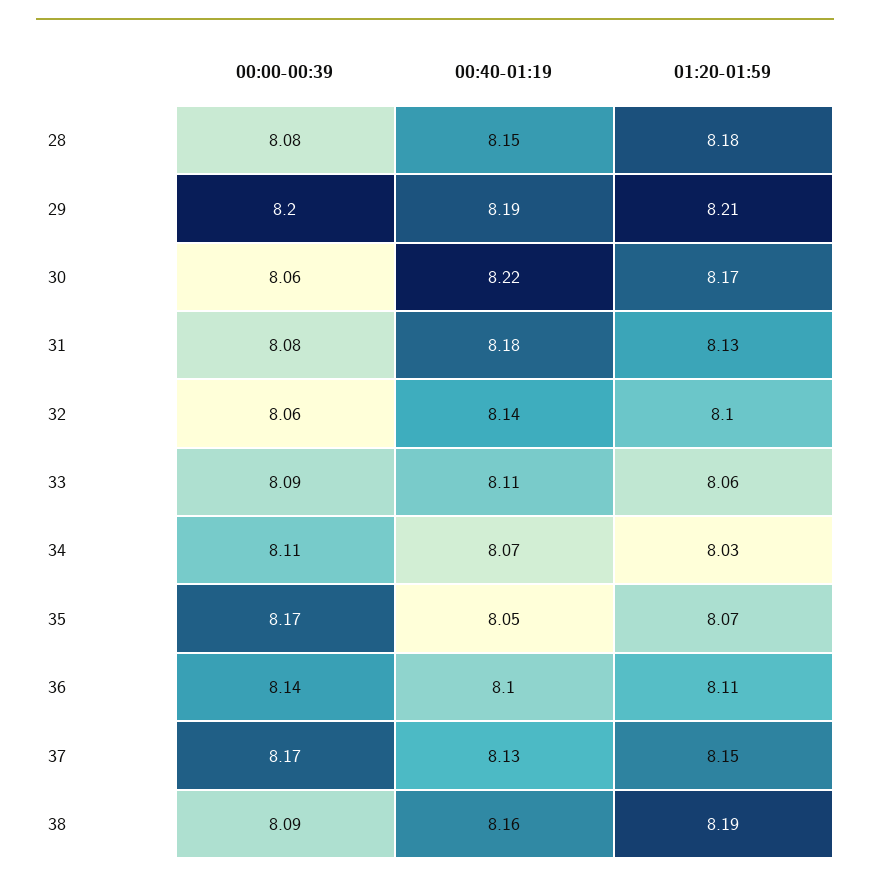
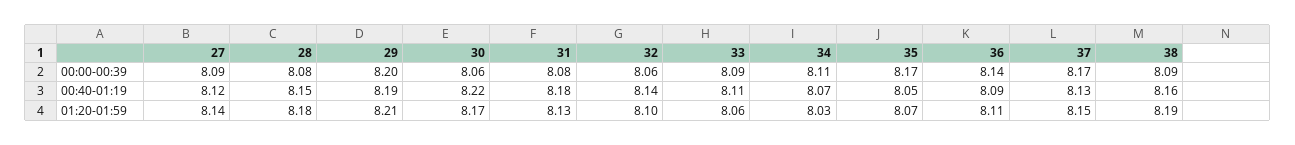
00:40-01:19, 36: 8.1 -> 8.09
00:00-00:39, 27: none -> 8.09
00:40-01:19, 27: none -> 8.12
01:20-01:59, 27: none -> 8.14

